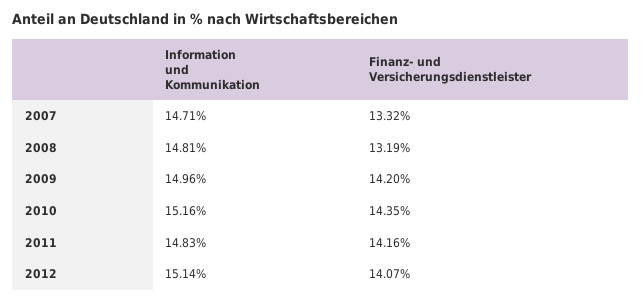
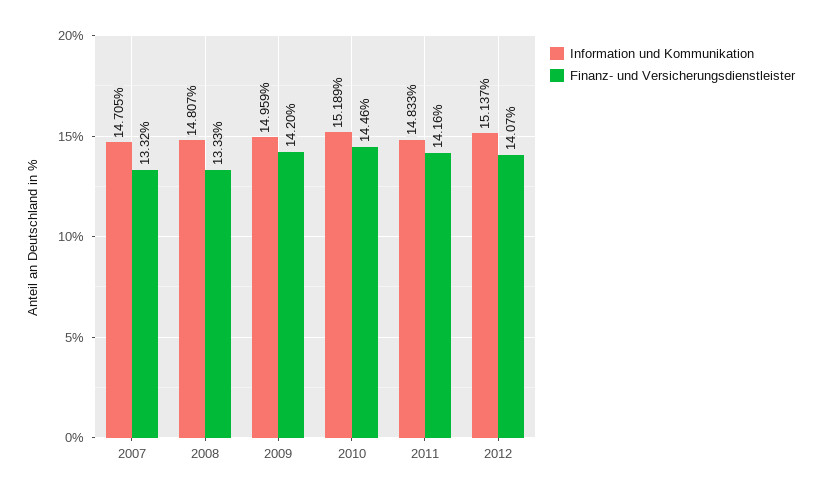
Finanz- und Versicherungsdienstleister, 2008: 13.19 -> 13.33
Information und Kommunikation, 2010: 15.16 -> 15.189
Finanz- und Versicherungsdienstleister, 2010: 14.35 -> 14.46

